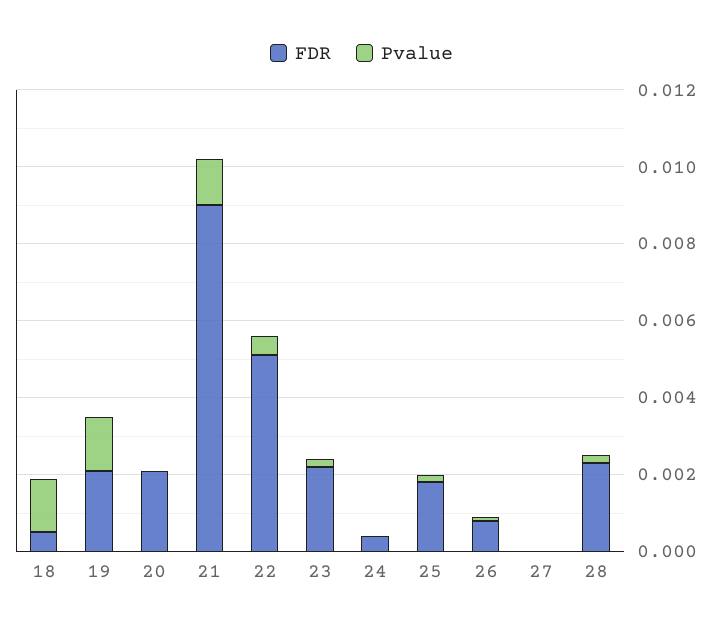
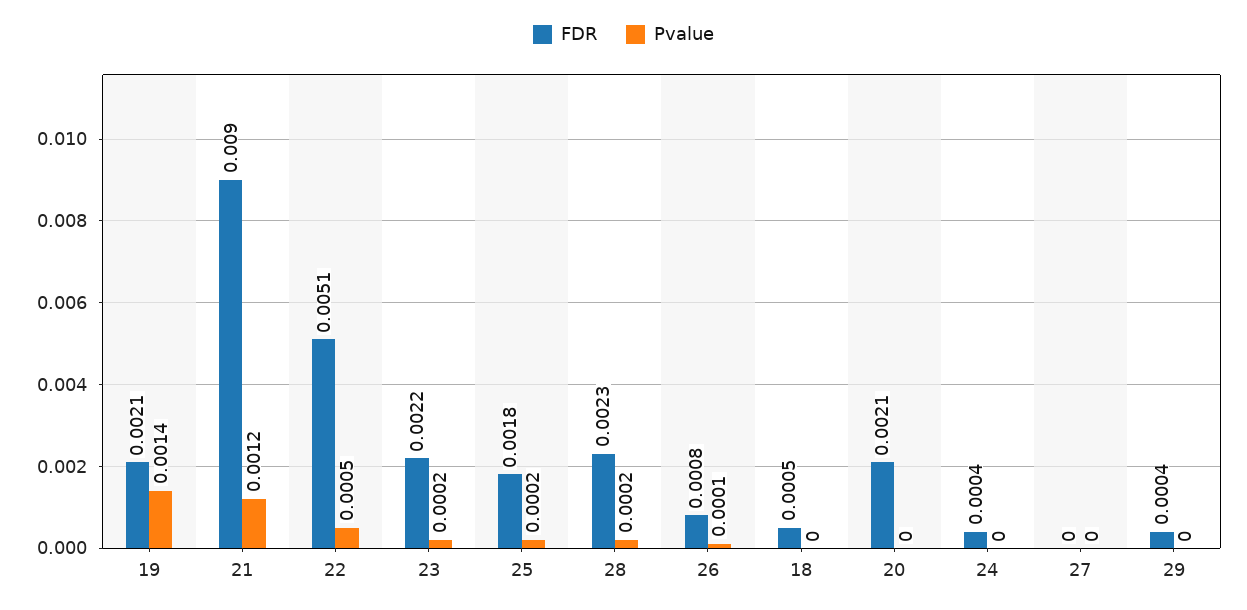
Pvalue, 18: 0.0015 -> 0
FDR, 29: none -> 0.0004
Pvalue, 29: none -> 0

